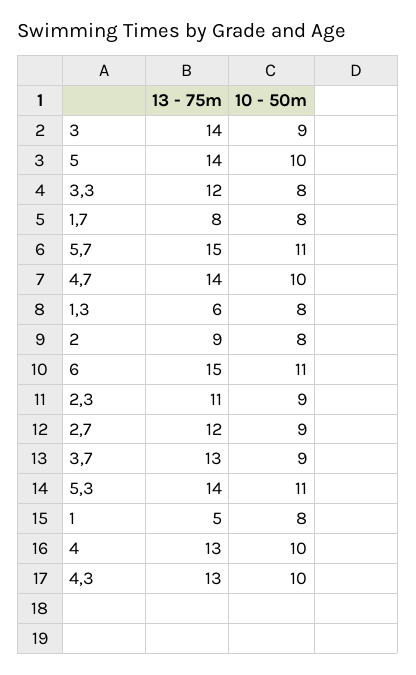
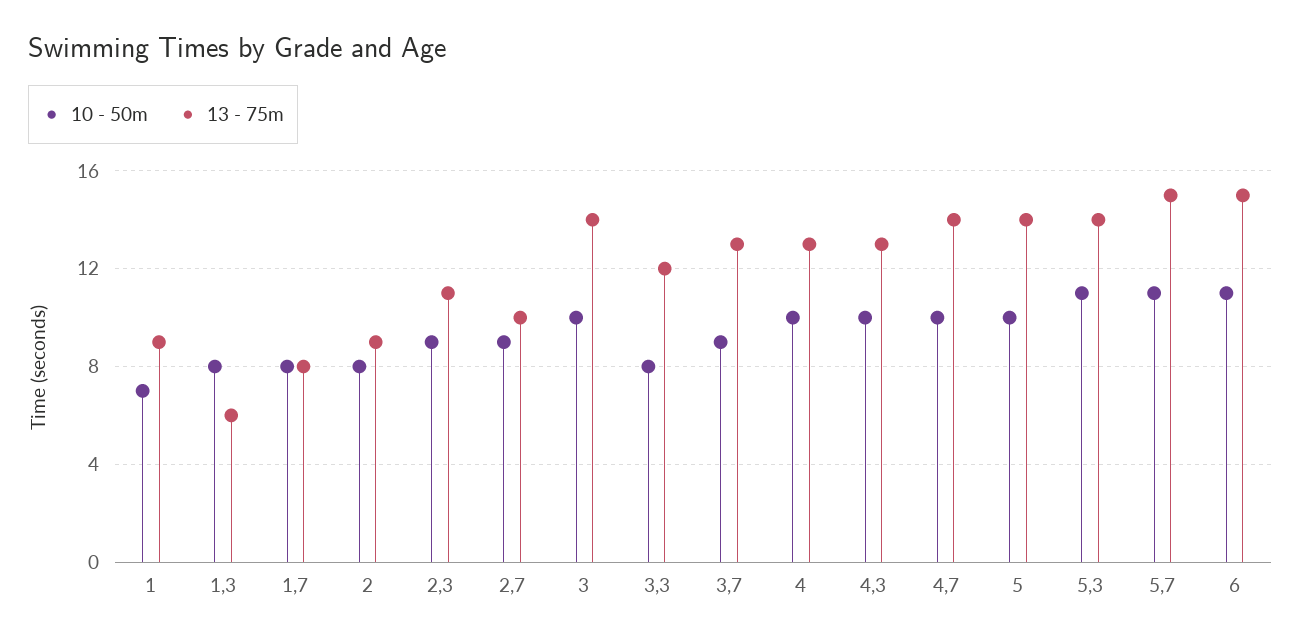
10 - 50m, 3: 9 -> 10
13 - 75m, 2,7: 12 -> 10
13 - 75m, 1: 5 -> 9
10 - 50m, 1: 8 -> 7

